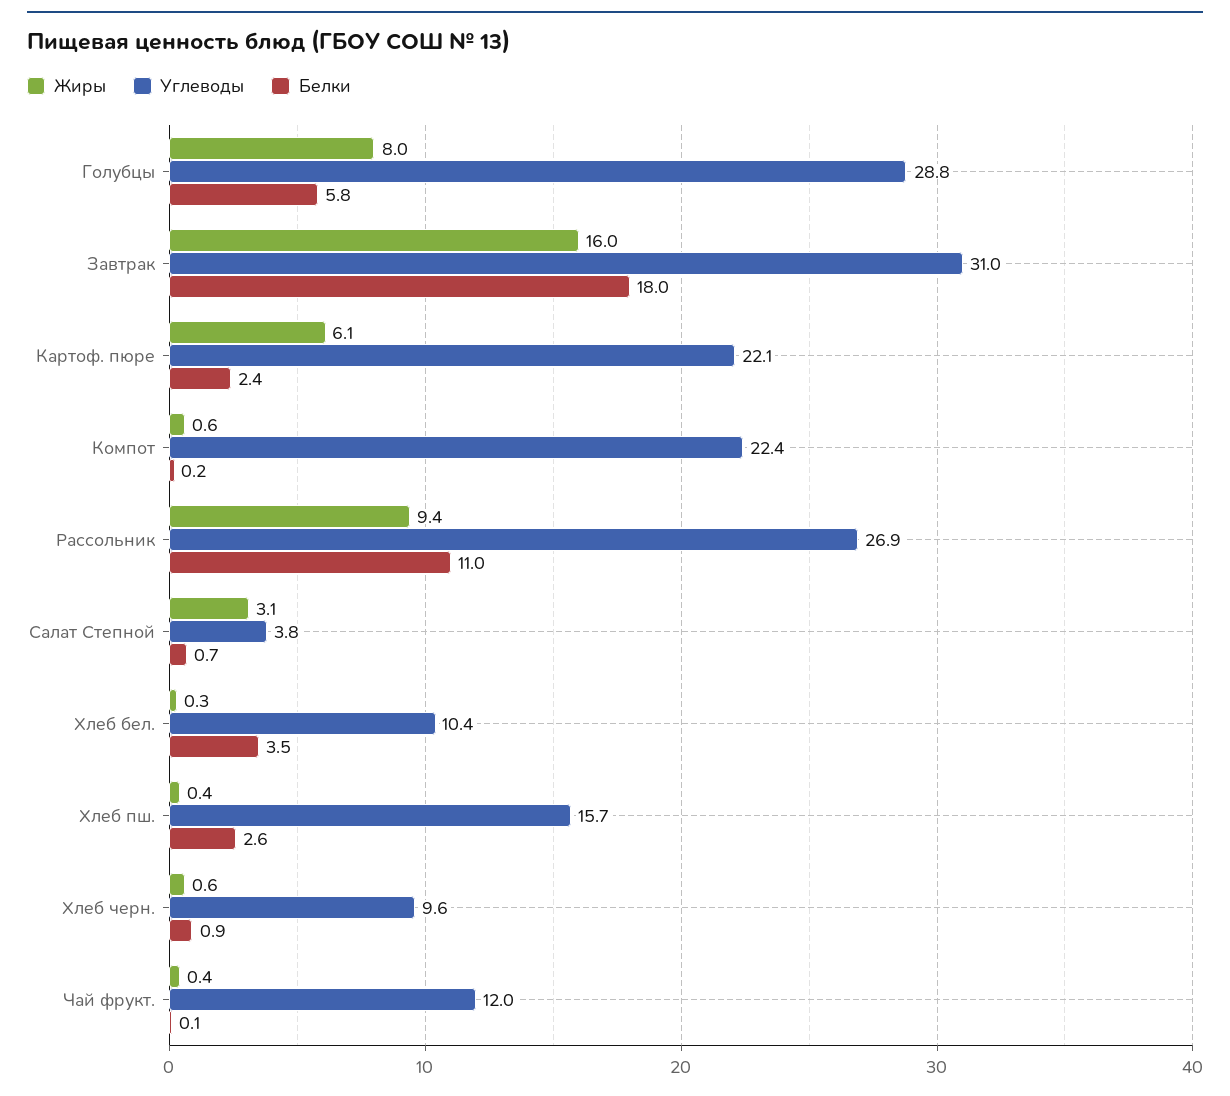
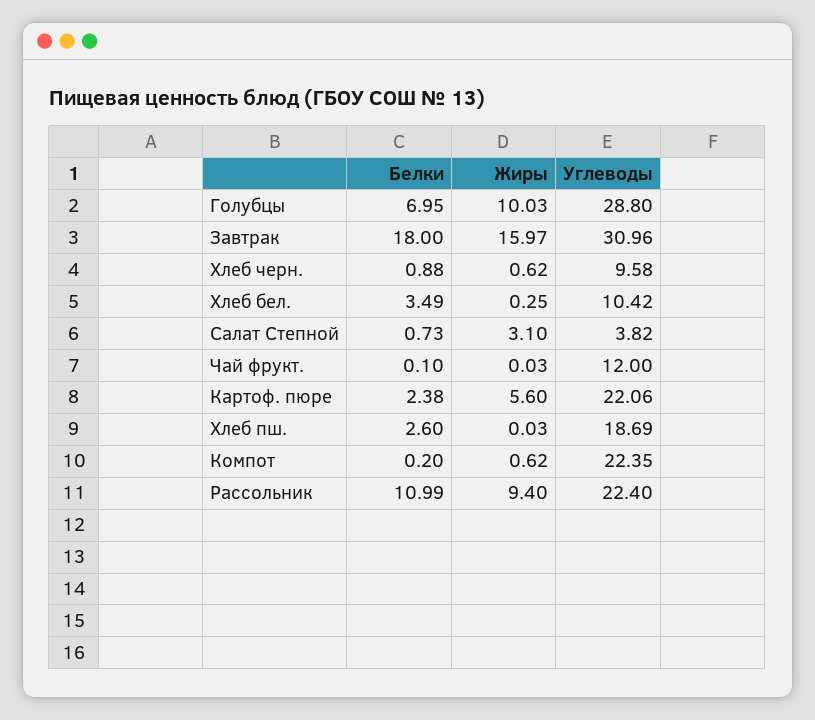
Жиры, Голубцы: 8 -> 10.03
Белки, Голубцы: 5.8 -> 6.95
Жиры, Картоф. пюре: 6.1 -> 5.6
Углеводы, Рассольник: 26.9 -> 22.4
Жиры, Хлеб пш.: 0.4 -> 0.03
Углеводы, Хлеб пш.: 15.7 -> 18.69
Жиры, Чай фрукт.: 0.4 -> 0.03

